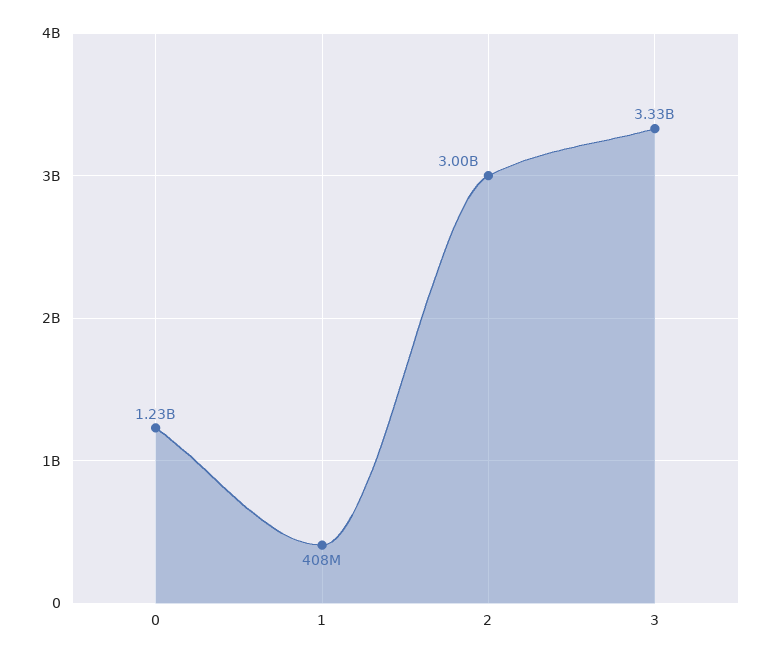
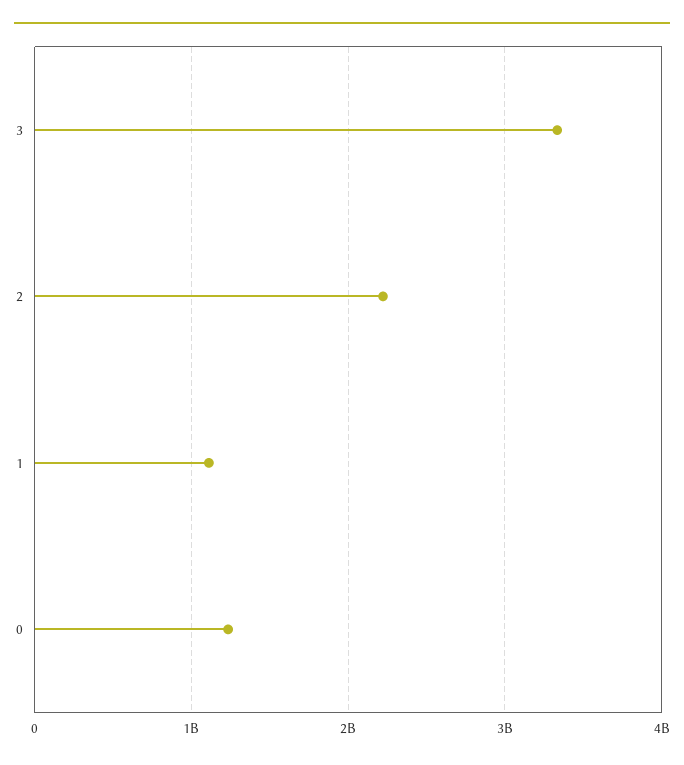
1: 408000000 -> 1100000000
2: 3000000000 -> 2200000000

